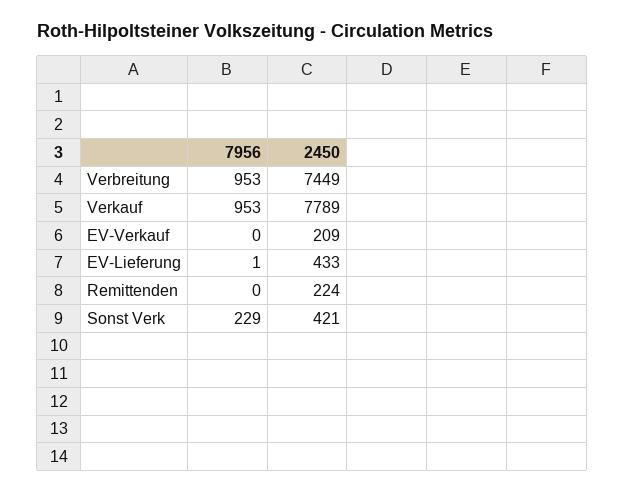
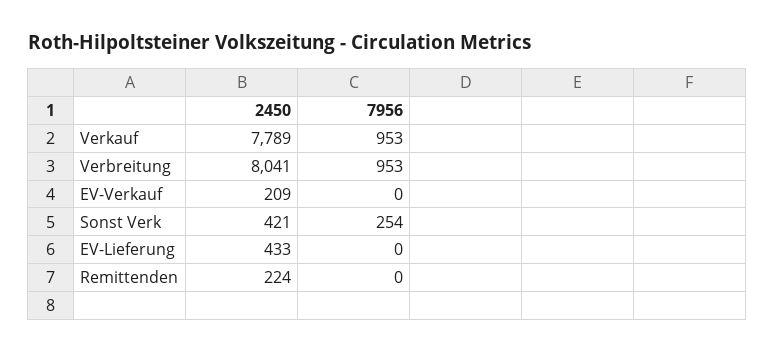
2450, Verbreitung: 7449 -> 8041
7956, EV-Lieferung: 1 -> 0
7956, Sonst Verk: 229 -> 254

